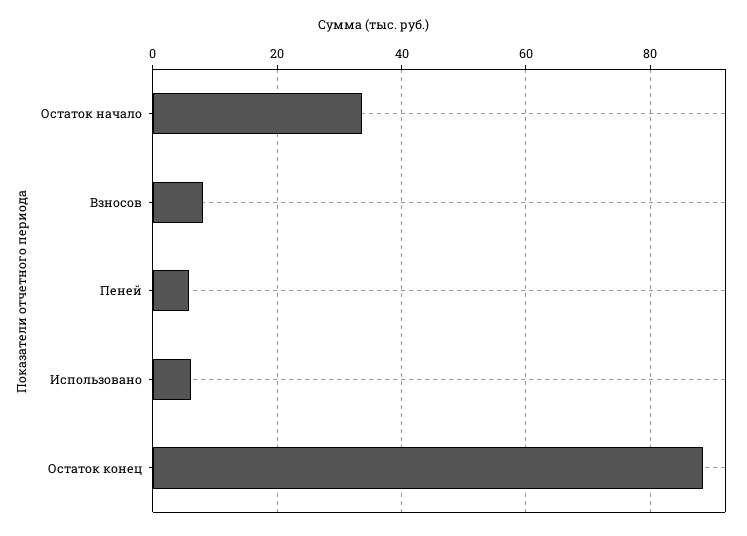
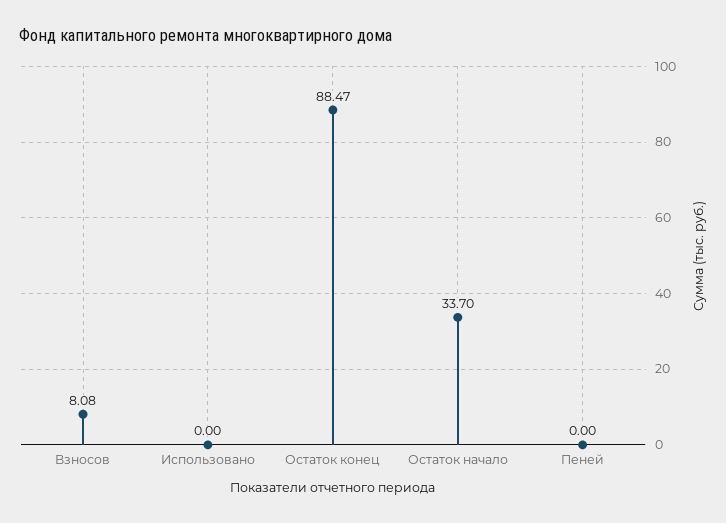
Пеней: 6 -> 0
Использовано: 6 -> 0

